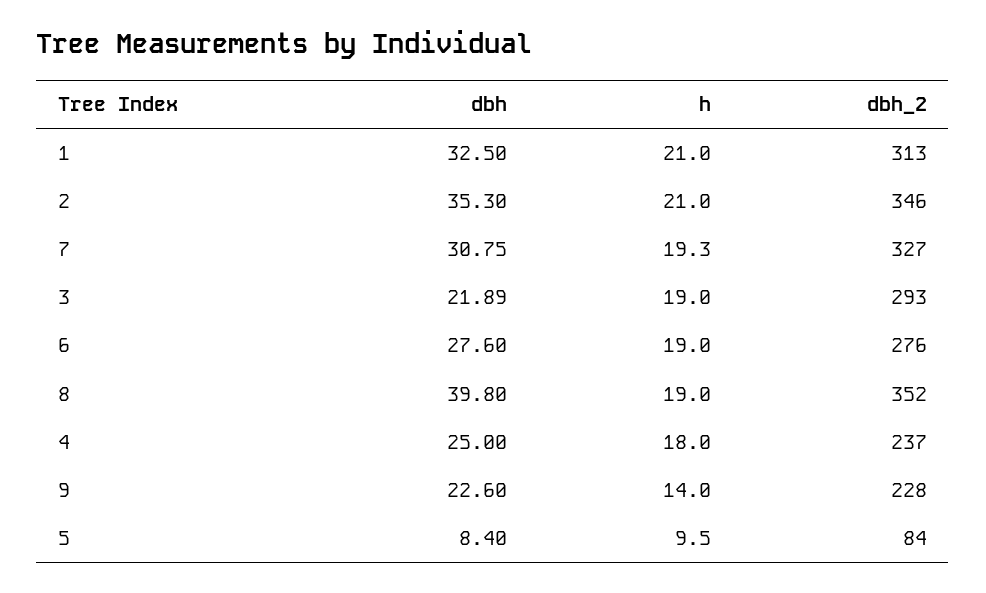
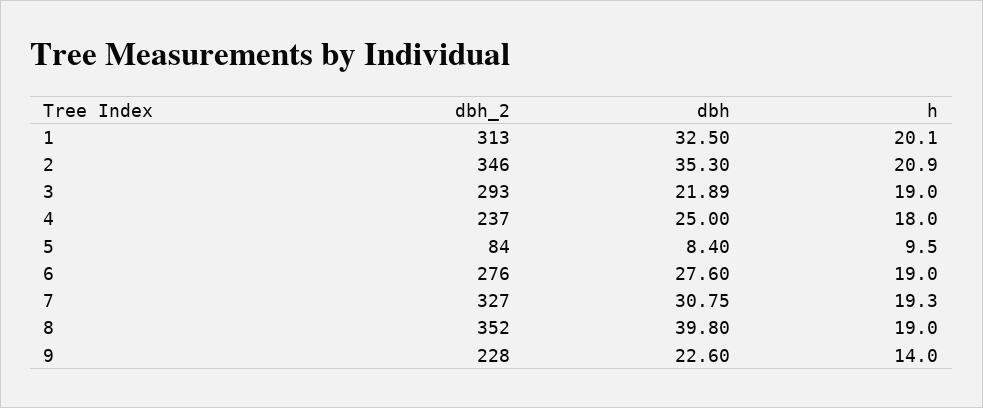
h, 1: 21 -> 20.1
h, 2: 21 -> 20.9

